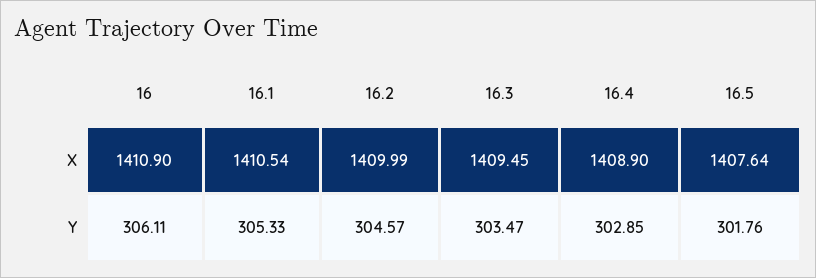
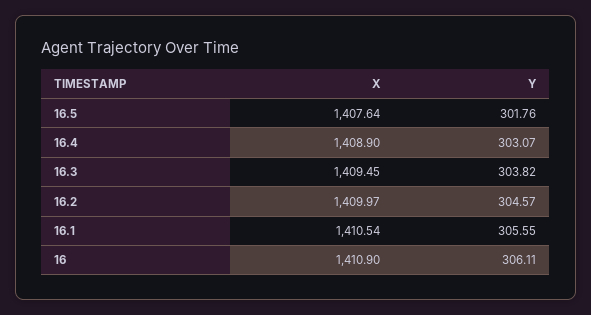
16.2, X: 1409.99 -> 1409.97
16.1, Y: 305.33 -> 305.55
16.3, Y: 303.47 -> 303.82
16.4, Y: 302.85 -> 303.07

